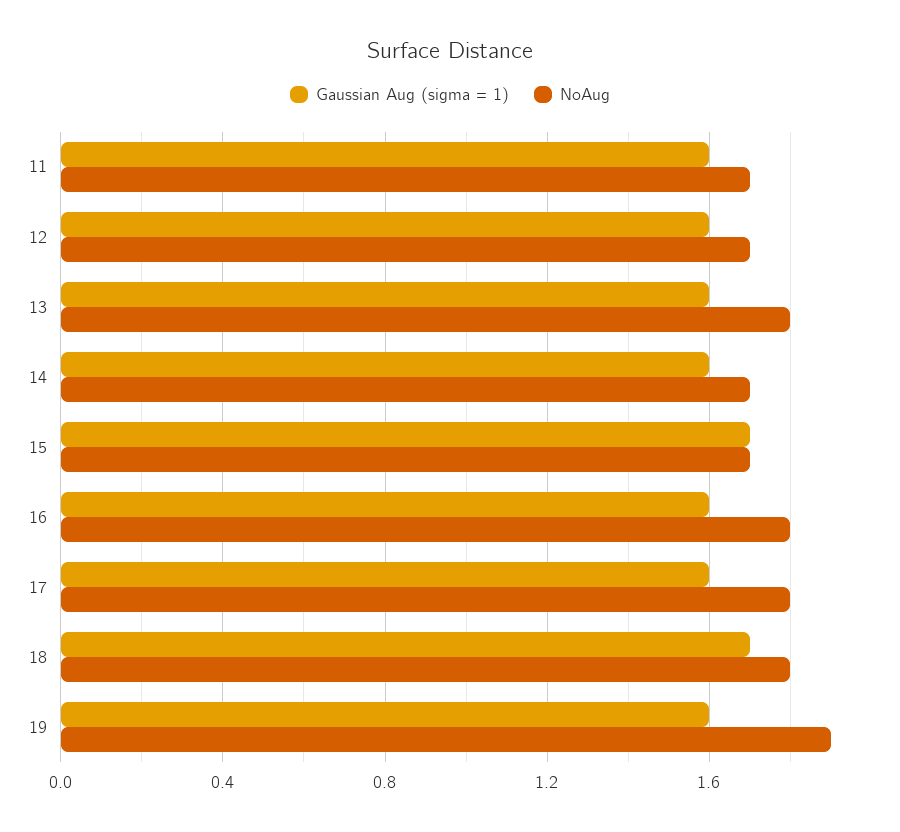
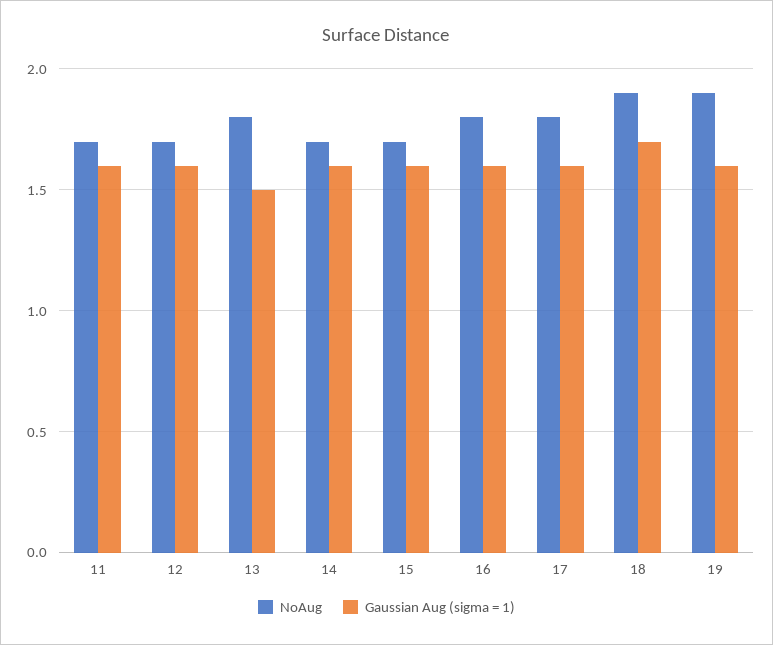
Gaussian Aug (sigma = 1), 13: 1.6 -> 1.5
Gaussian Aug (sigma = 1), 15: 1.7 -> 1.6
NoAug, 18: 1.8 -> 1.9

